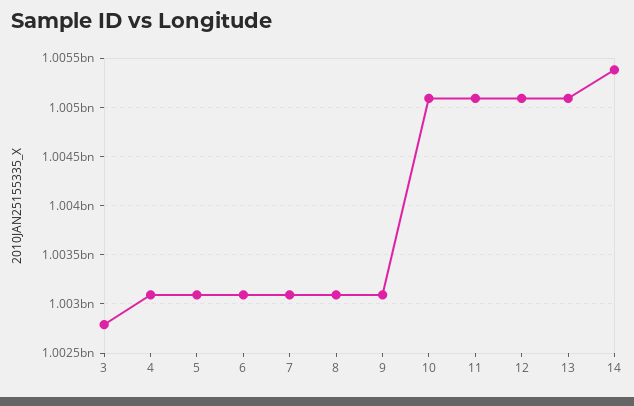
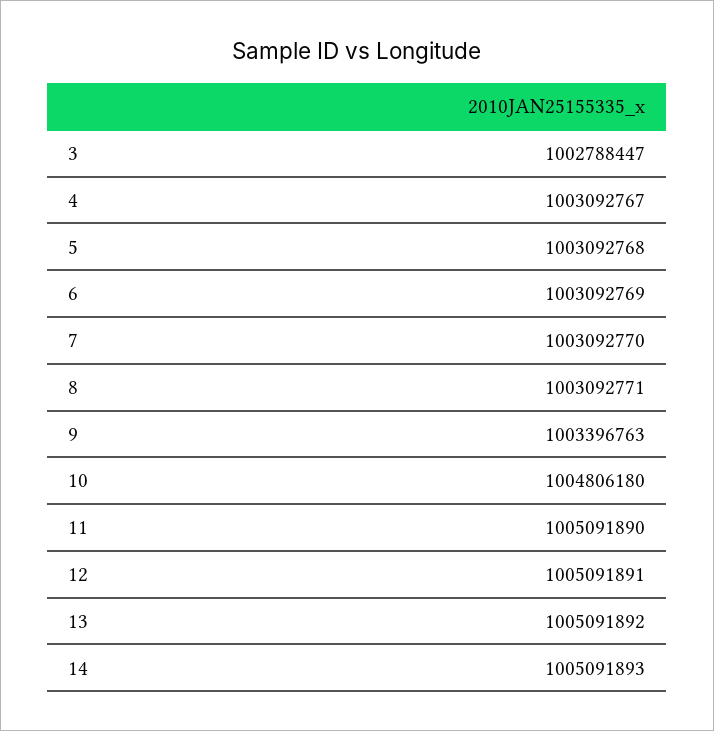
9: 1003100000 -> 1003396763
10: 1005100000 -> 1004806180
14: 1005400000 -> 1005091893

